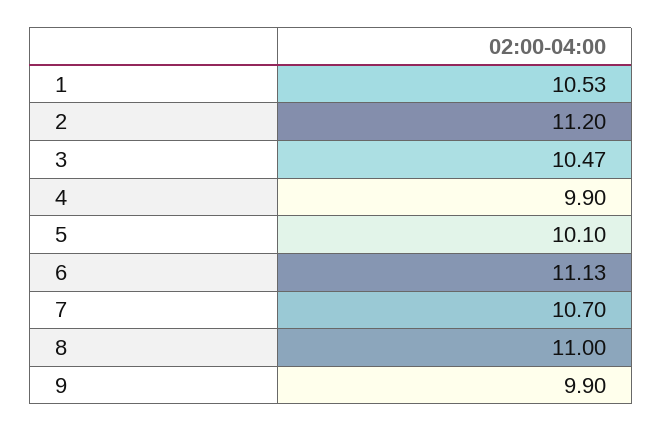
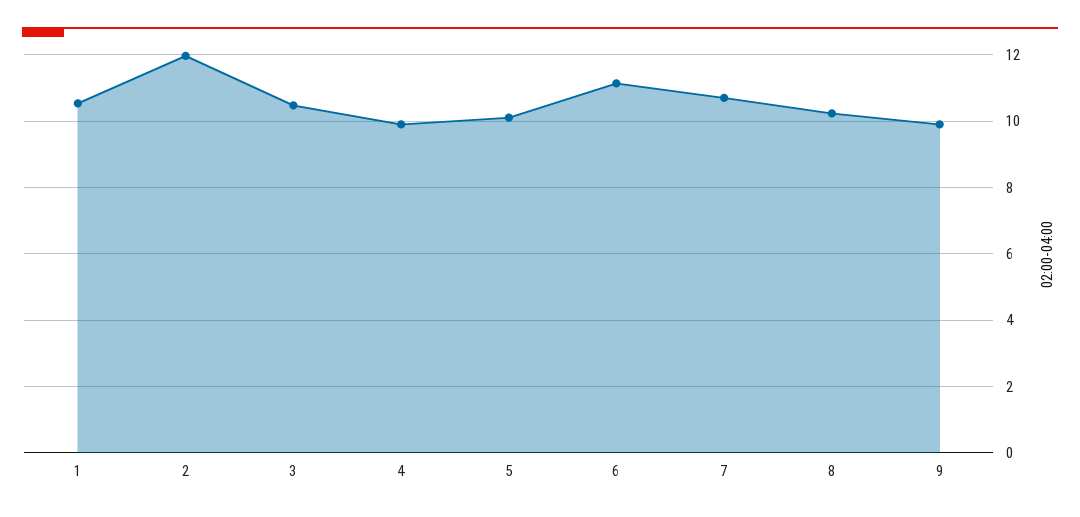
2: 11.2 -> 12
8: 11 -> 10.2

